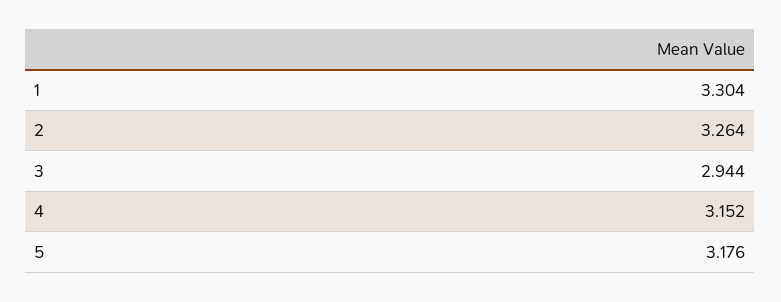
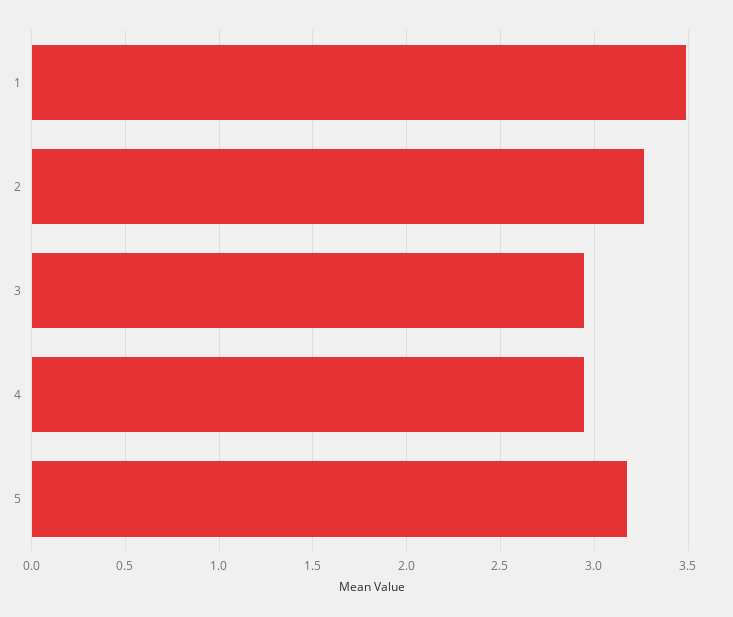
1: 3.304 -> 3.5
4: 3.152 -> 2.95

